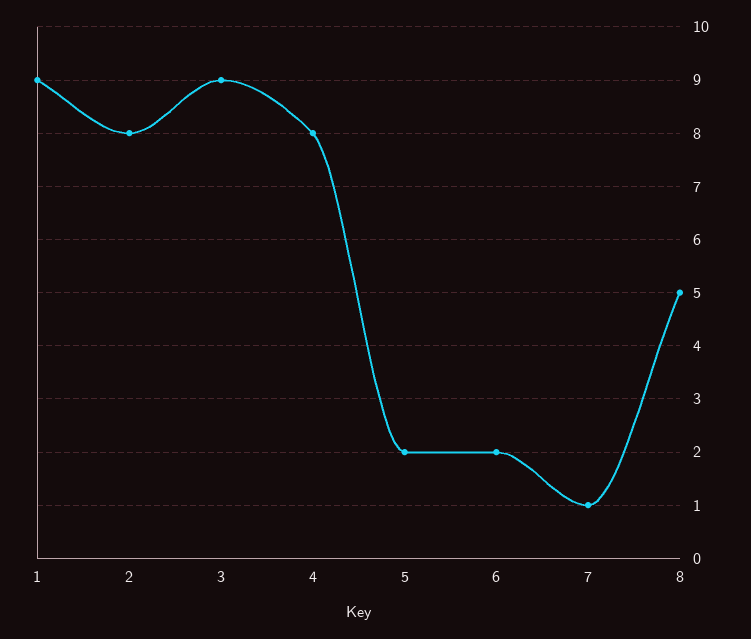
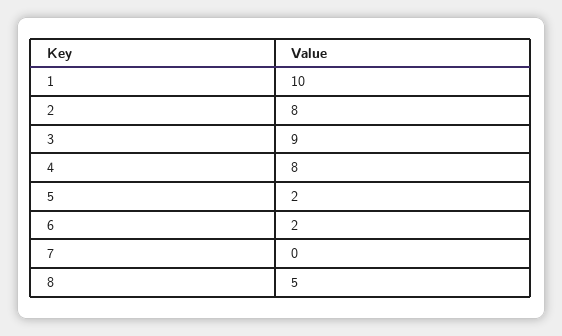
1: 9 -> 10
7: 1 -> 0

